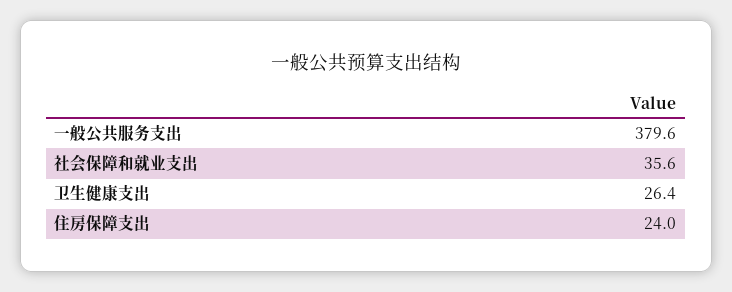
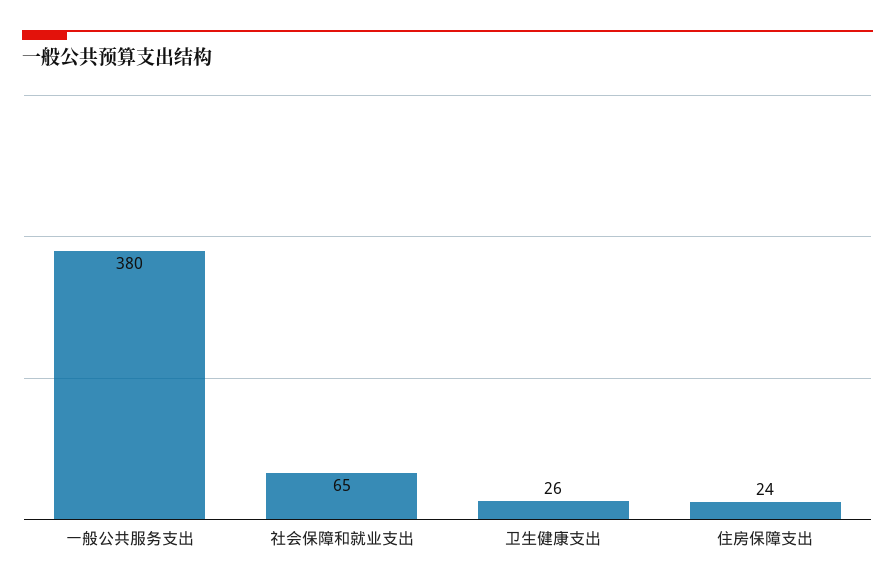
社会保障和就业支出: 35.6 -> 65

